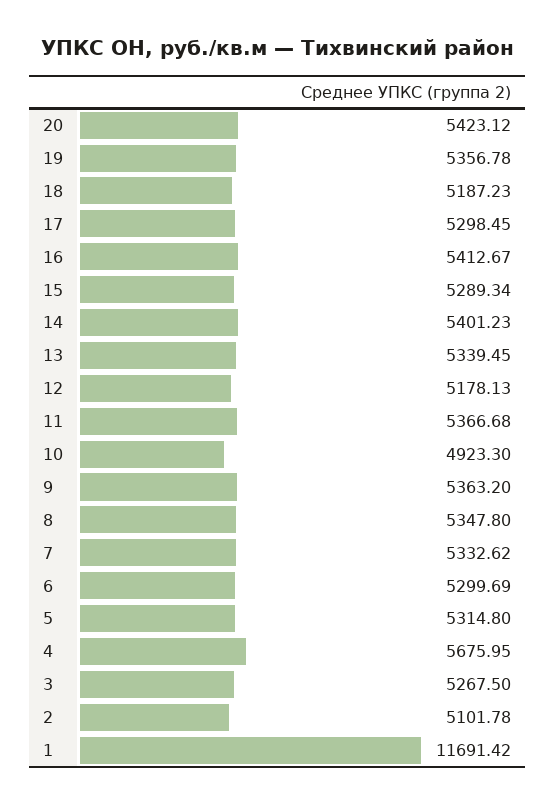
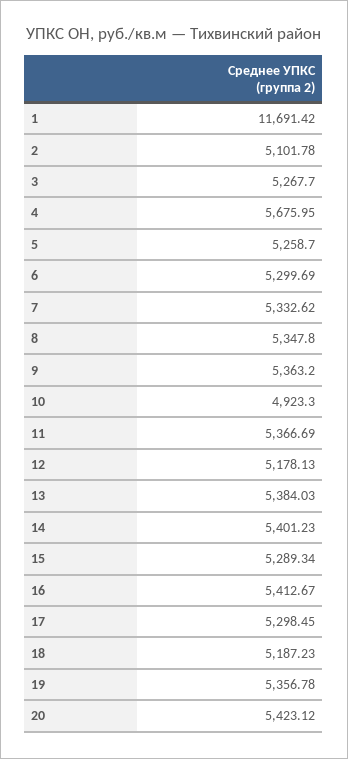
13: 5339.45 -> 5384.03
11: 5366.68 -> 5366.69
5: 5314.8 -> 5258.7
3: 5267.5 -> 5267.7

